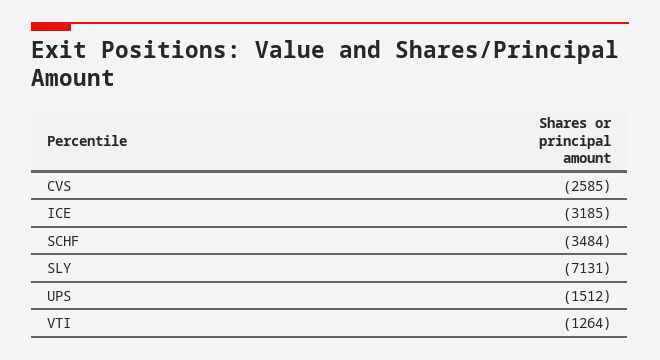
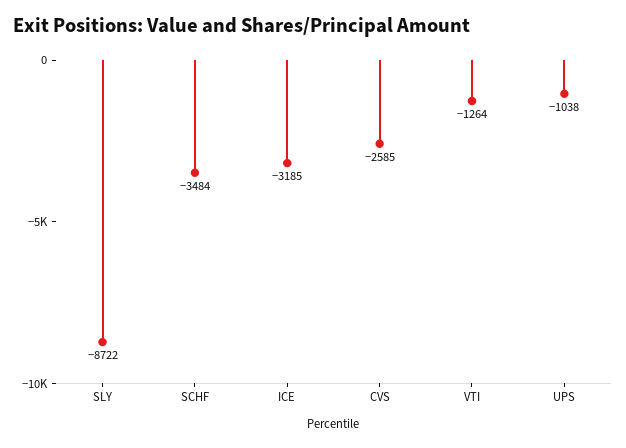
SLY: -7131 -> -8722
UPS: -1512 -> -1038

